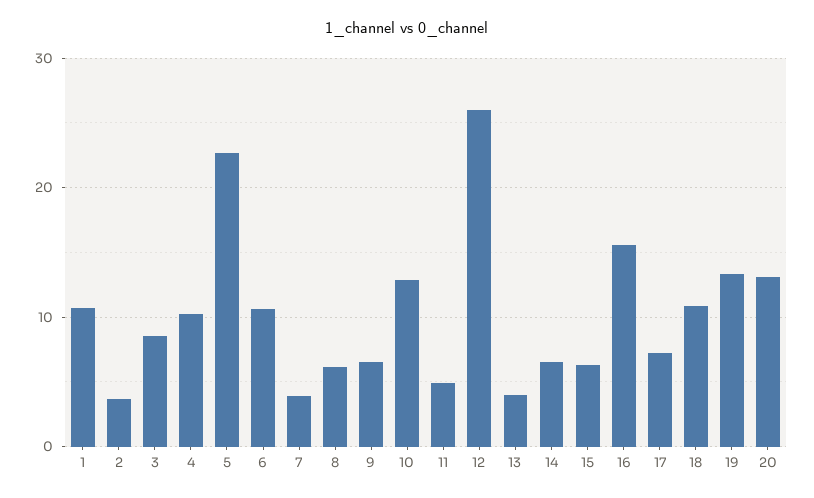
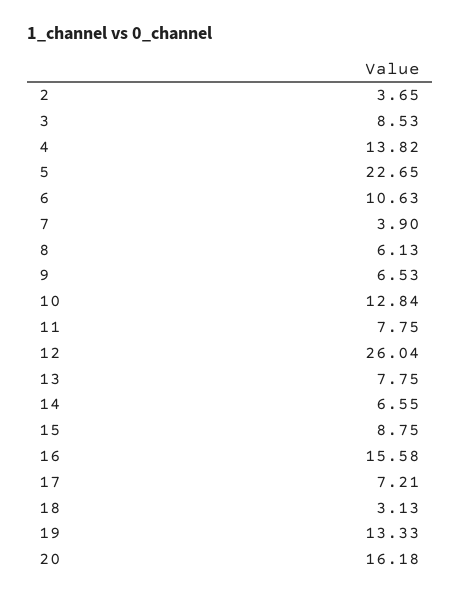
1: 11 -> none
4: 10 -> 13.82
11: 5 -> 7.75
13: 4 -> 7.75
15: 6 -> 8.75
18: 11 -> 3.13
20: 13 -> 16.18

